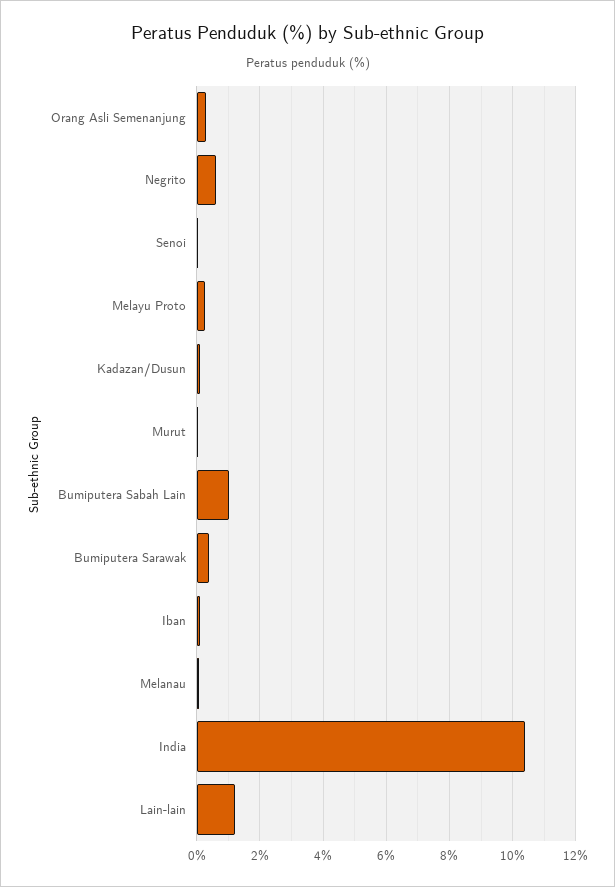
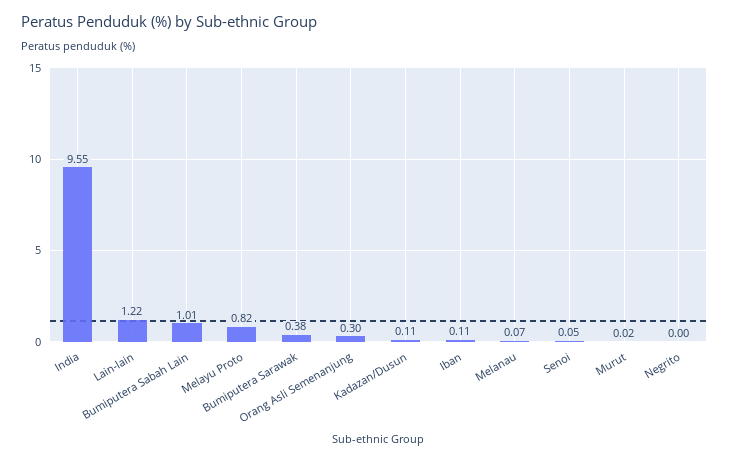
Negrito: 0.6 -> 0
Melayu Proto: 0.2 -> 0.82
India: 10.4 -> 9.55

